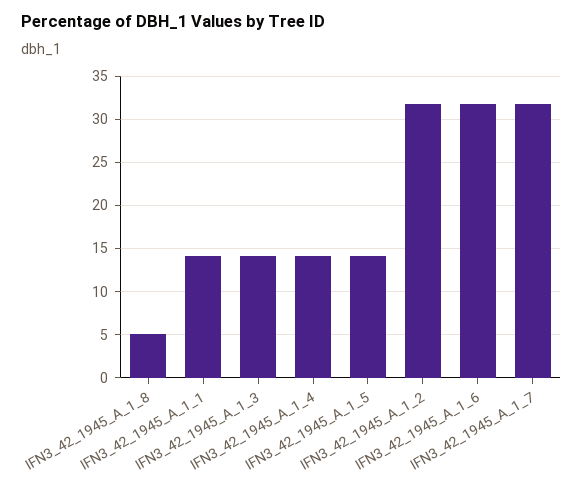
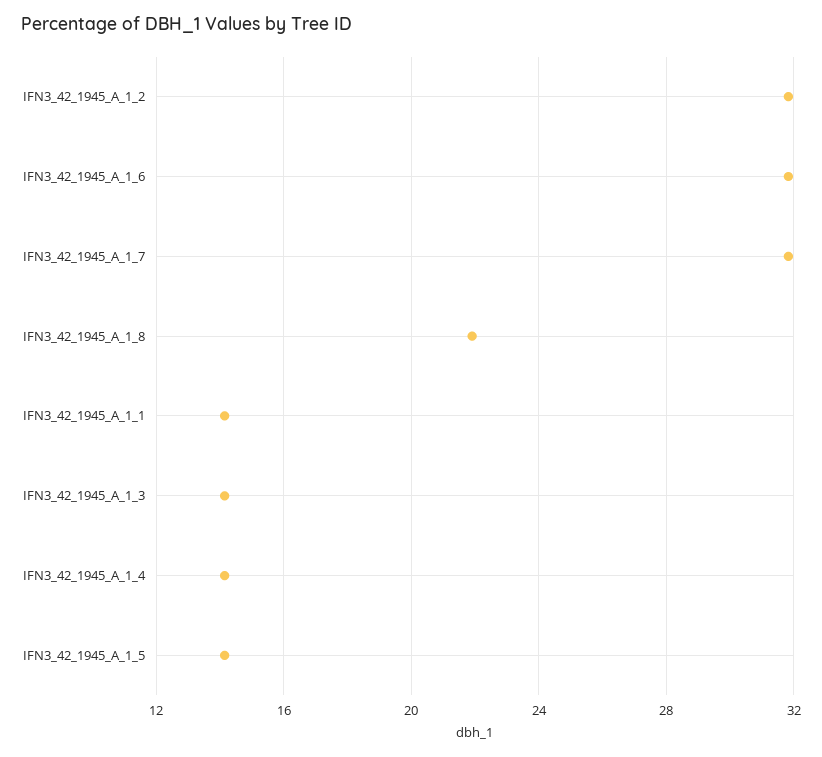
IFN3_42_1945_A_1_8: 5 -> 22

